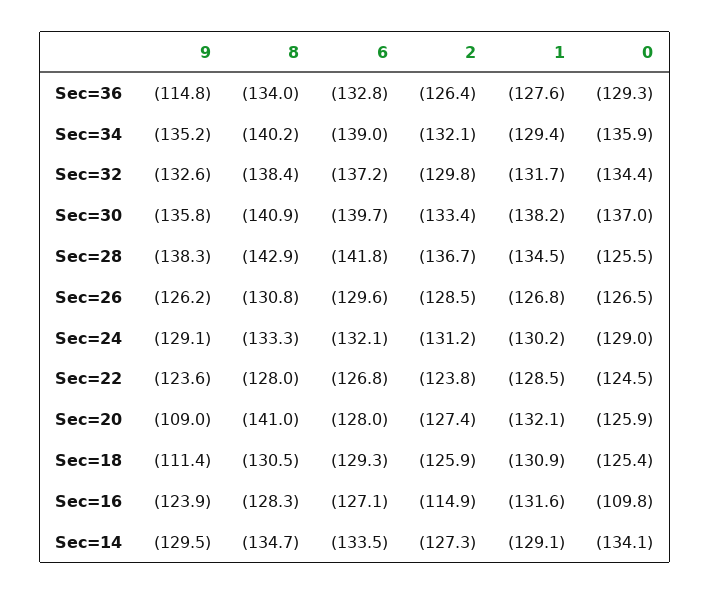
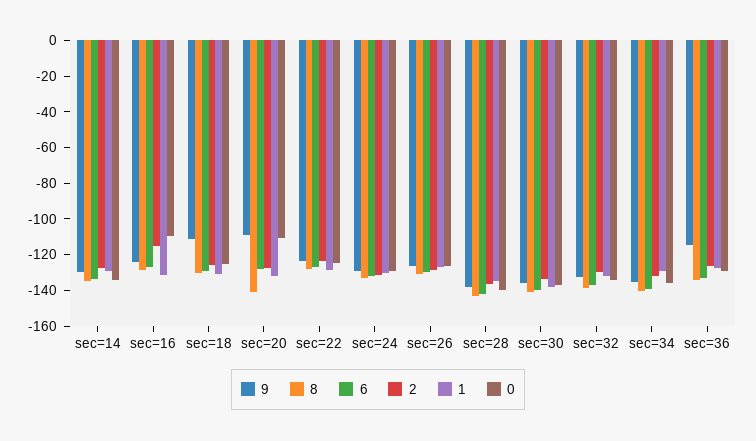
0, Sec=28: -125.5 -> -140
0, Sec=20: -125.9 -> -110

